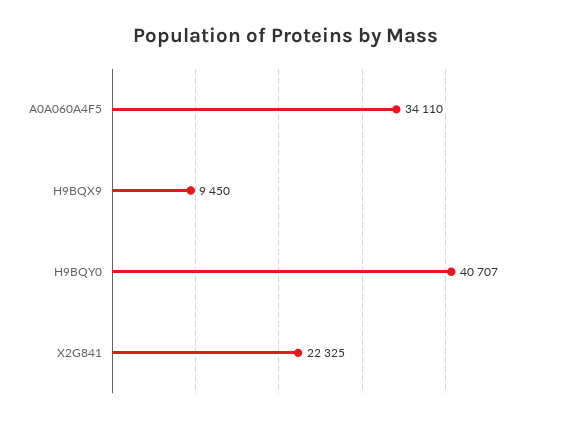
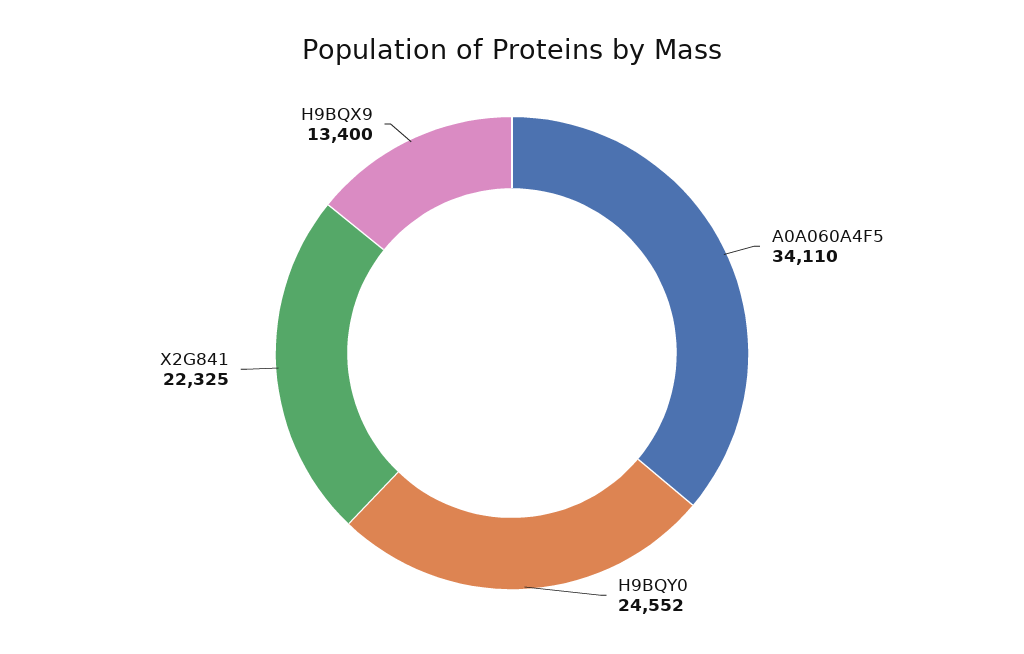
H9BQX9: 9450 -> 13400
H9BQY0: 40707 -> 24552

